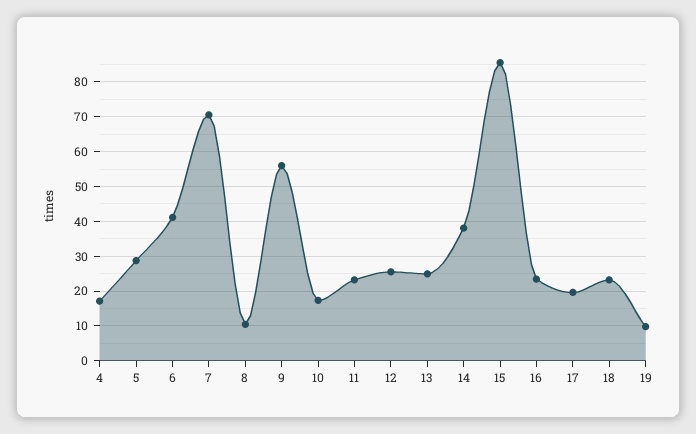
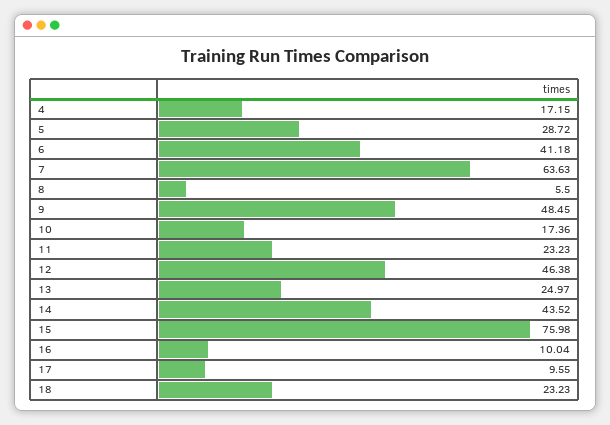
7: 70 -> 63.63
8: 10 -> 5.5
9: 56 -> 48.45
12: 26 -> 46.38
14: 38 -> 43.52
15: 86 -> 75.98
16: 24 -> 10.04
17: 20 -> 9.55
19: 10 -> none

